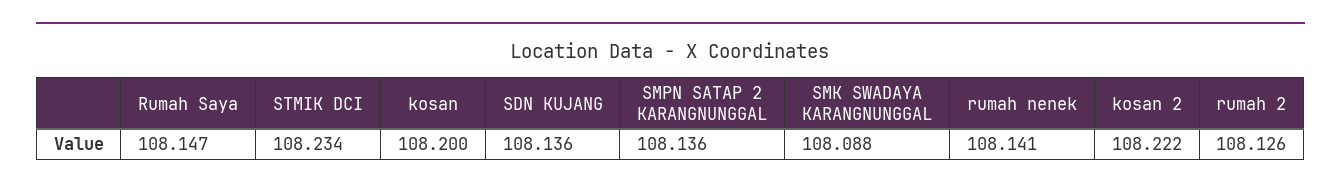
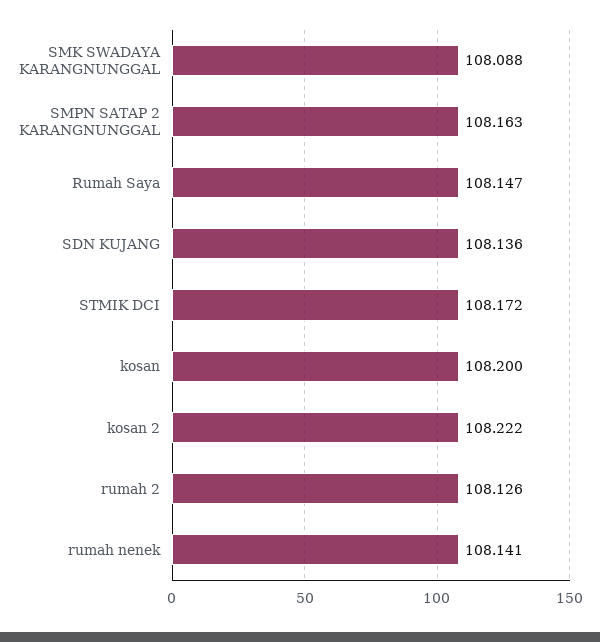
STMIK DCI: 108.234 -> 108.172
SMPN SATAP 2 KARANGNUNGGAL: 108.136 -> 108.163

